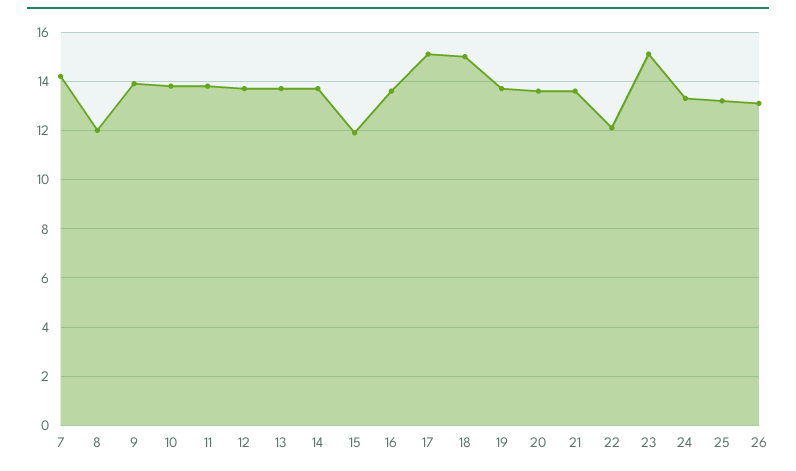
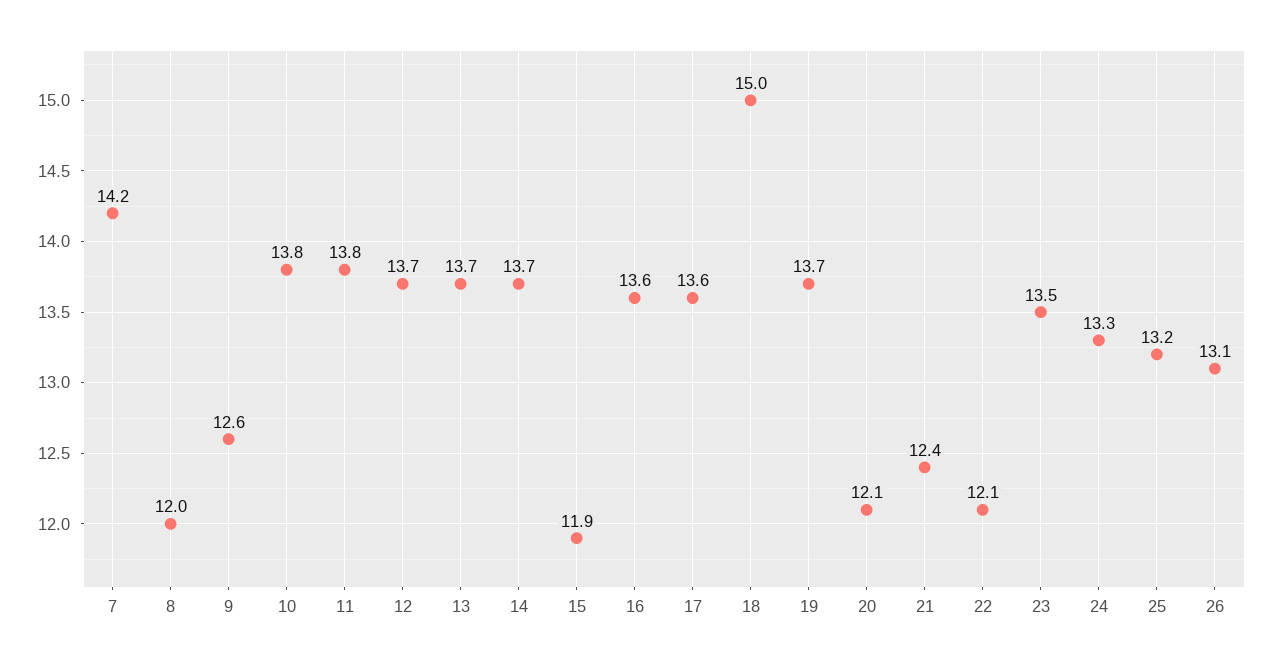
9: 14 -> 12.6
17: 15 -> 13.6
20: 13.5 -> 12.1
21: 13.5 -> 12.4
23: 15 -> 13.5

